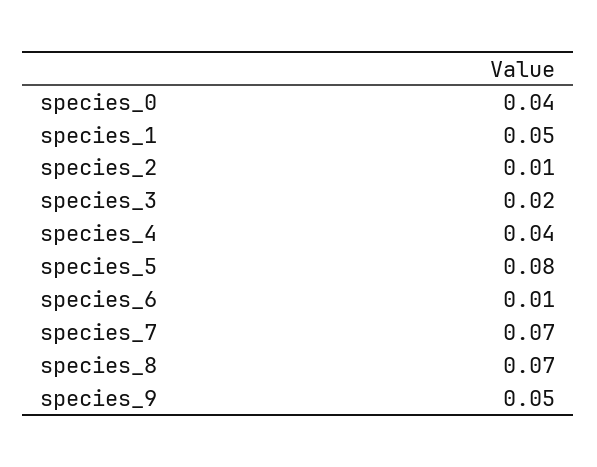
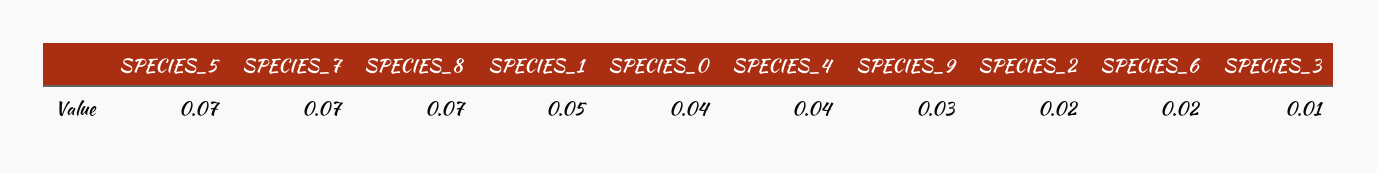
species_2: 0.01 -> 0.02
species_3: 0.02 -> 0.01
species_5: 0.08 -> 0.07
species_6: 0.01 -> 0.02
species_9: 0.05 -> 0.03

